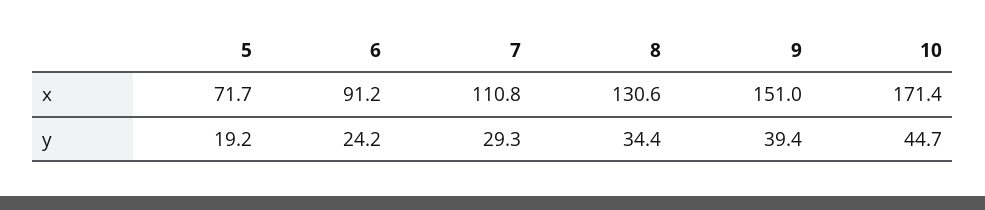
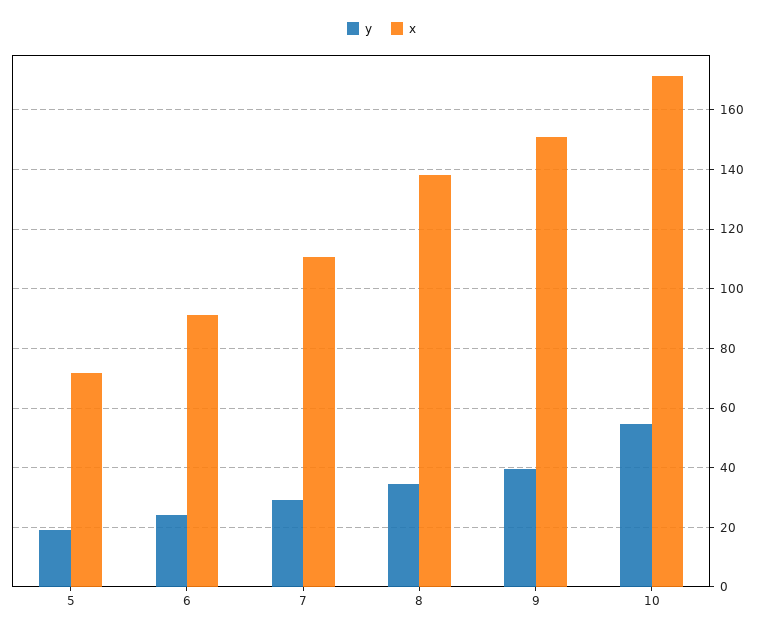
x, 8: 130.6 -> 137.5
y, 10: 44.7 -> 55

